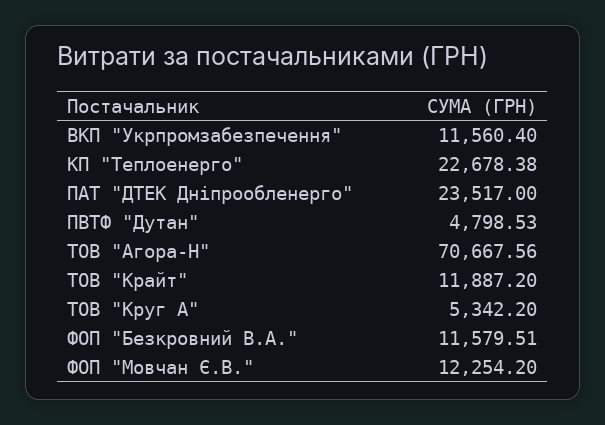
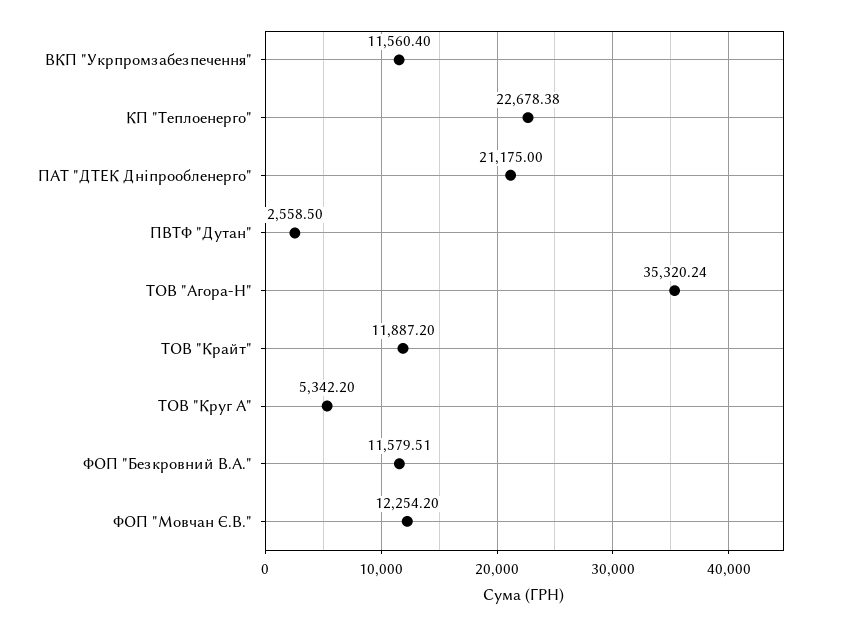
ПАТ "ДТЕК Дніпрообленерго": 23517 -> 21175
ПВТФ "Дутан": 4798.53 -> 2558.5
ТОВ "Агора-Н": 70667.56 -> 35320.24

